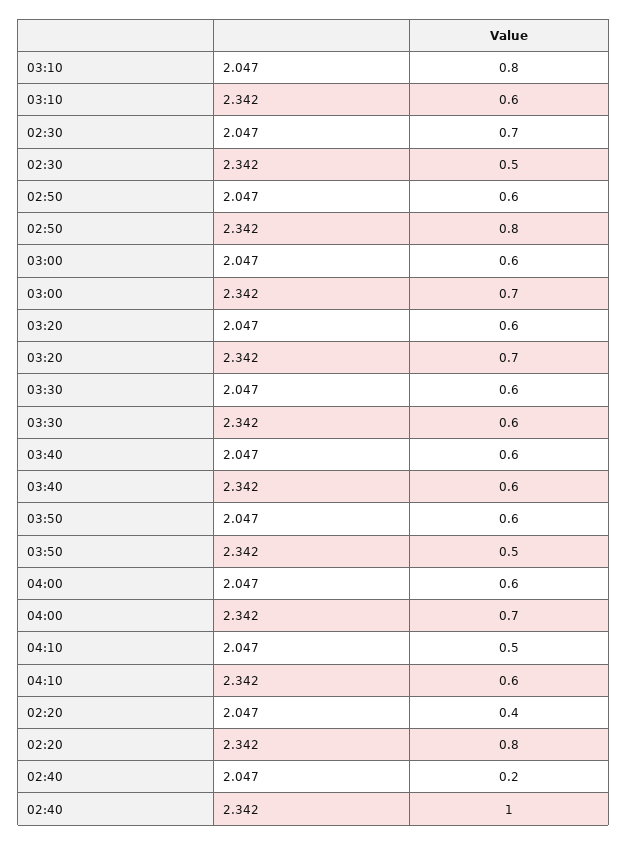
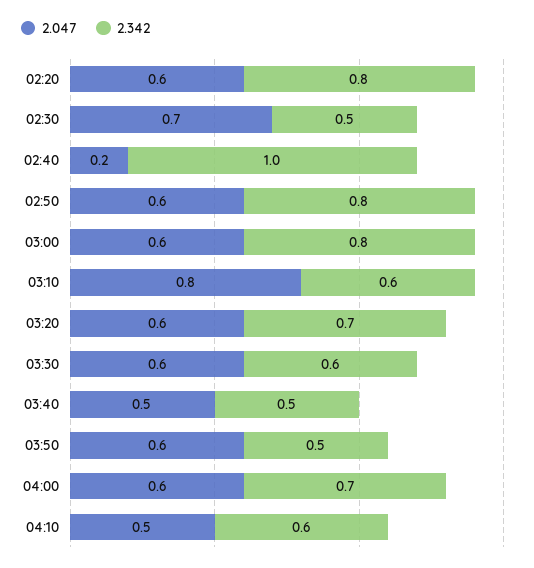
2.342, 03:00: 0.7 -> 0.8
2.047, 03:40: 0.6 -> 0.5
2.342, 03:40: 0.6 -> 0.5
2.047, 02:20: 0.4 -> 0.6

